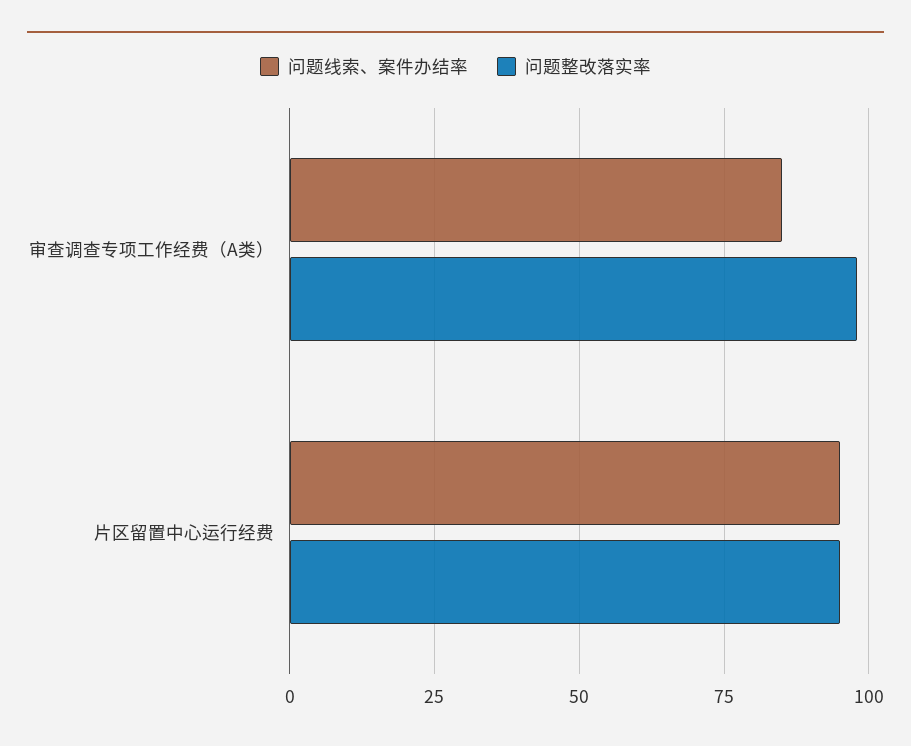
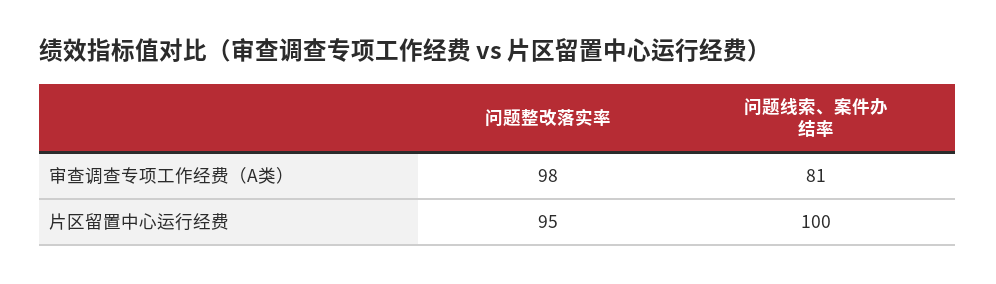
问题线索、案件办结率, 审查调查专项工作经费（A类）: 85 -> 81
问题线索、案件办结率, 片区留置中心运行经费: 95 -> 100

